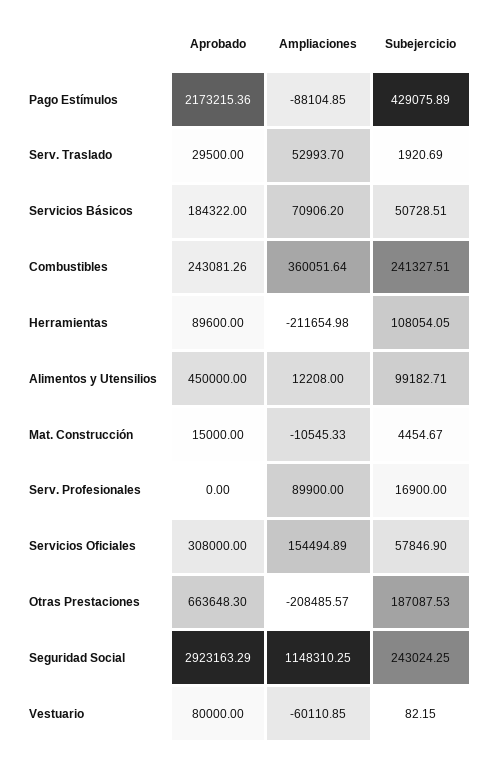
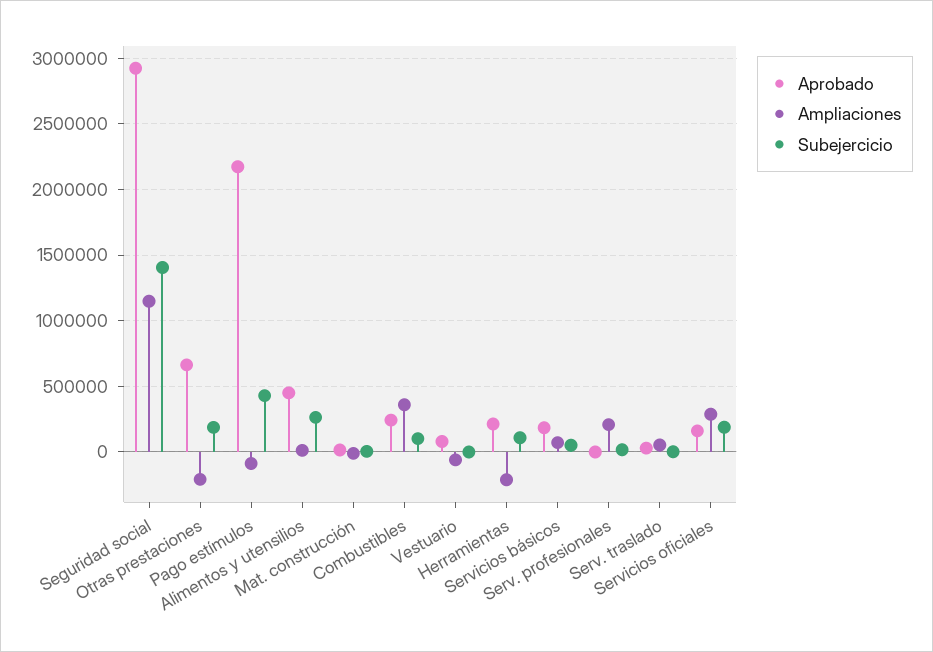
Subejercicio, Combustibles: 241327.51 -> 100000
Aprobado, Herramientas: 89600 -> 200000
Subejercicio, Alimentos y Utensilios: 99182.71 -> 250000
Ampliaciones, Serv. Profesionales: 89900 -> 200000
Aprobado, Servicios Oficiales: 308000 -> 150000
Ampliaciones, Servicios Oficiales: 154494.89 -> 300000
Subejercicio, Servicios Oficiales: 57846.9 -> 200000
Subejercicio, Seguridad Social: 243024.25 -> 1400000

